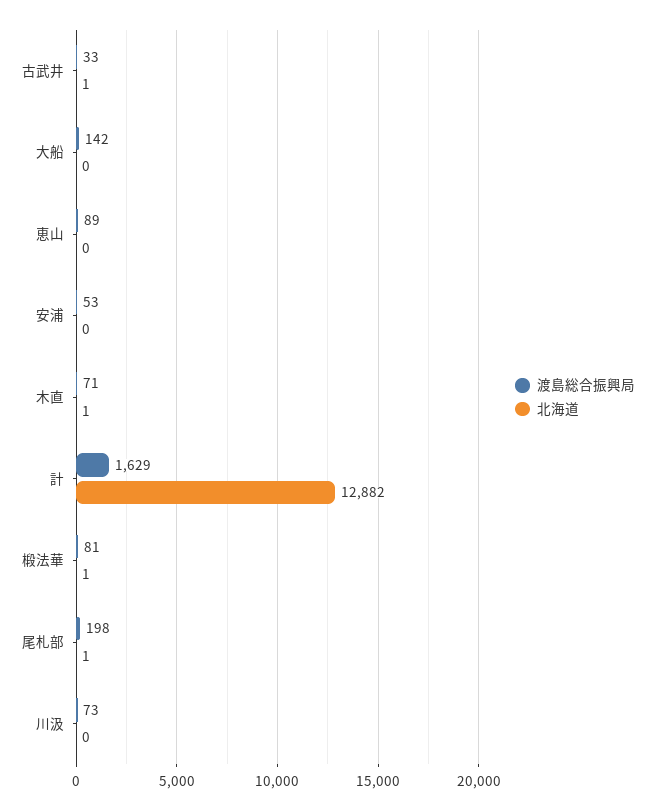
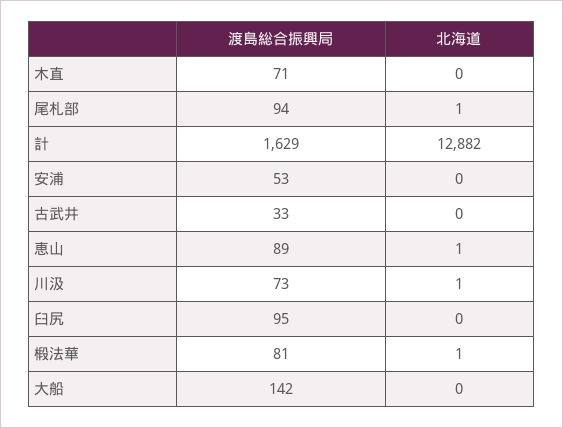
北海道, 古武井: 1 -> 0
北海道, 恵山: 0 -> 1
北海道, 木直: 1 -> 0
渡島総合振興局, 尾札部: 198 -> 94
北海道, 川汲: 0 -> 1
渡島総合振興局, 臼尻: none -> 95
北海道, 臼尻: none -> 0

